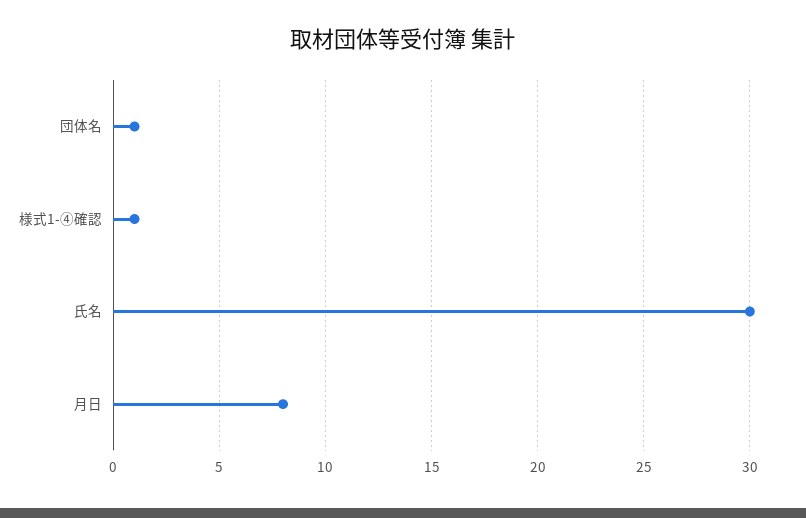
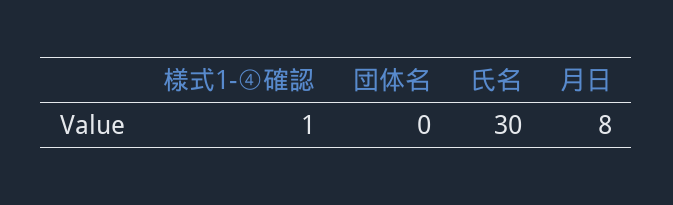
団体名: 1 -> 0

